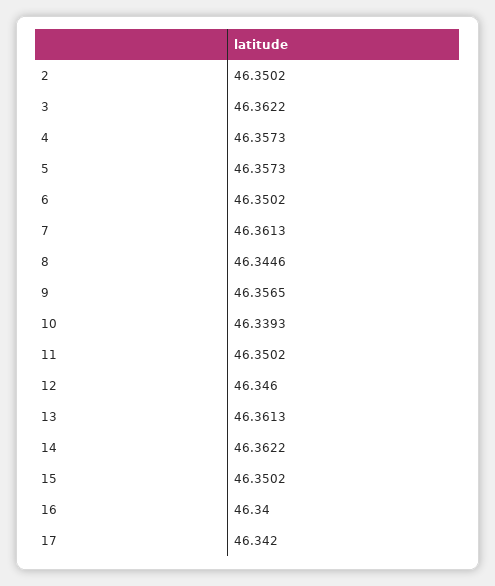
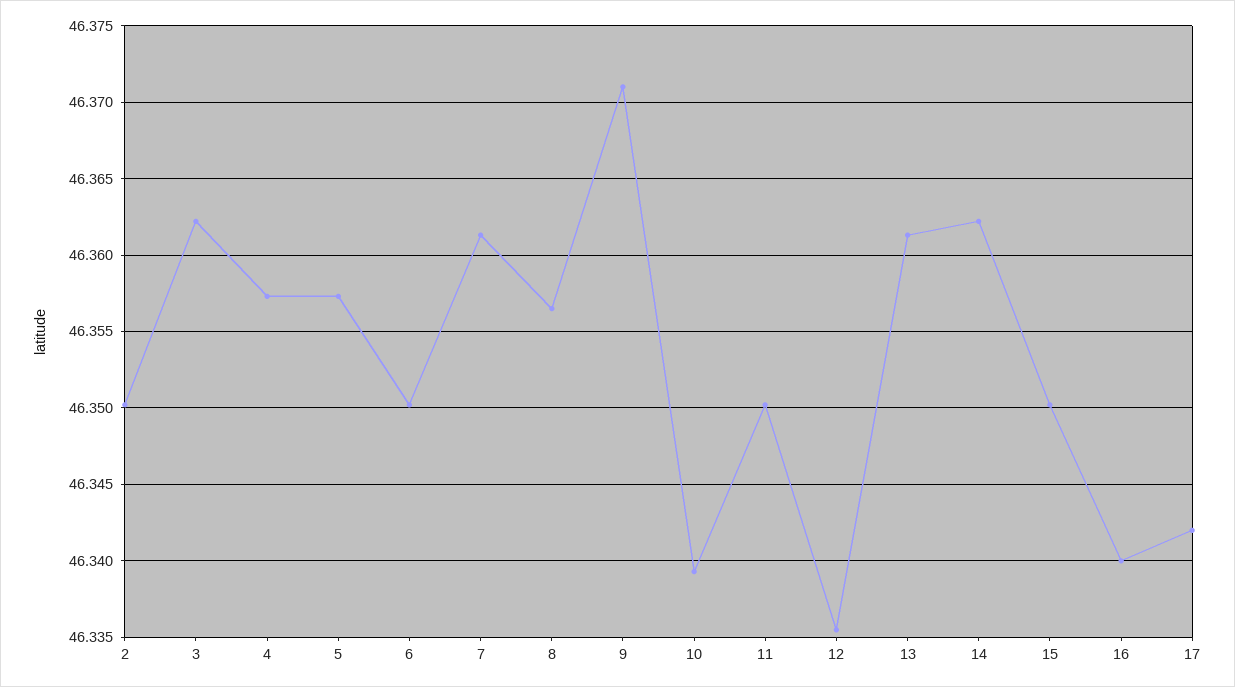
8: 46.3446 -> 46.3565
9: 46.3565 -> 46.371
12: 46.346 -> 46.3355

